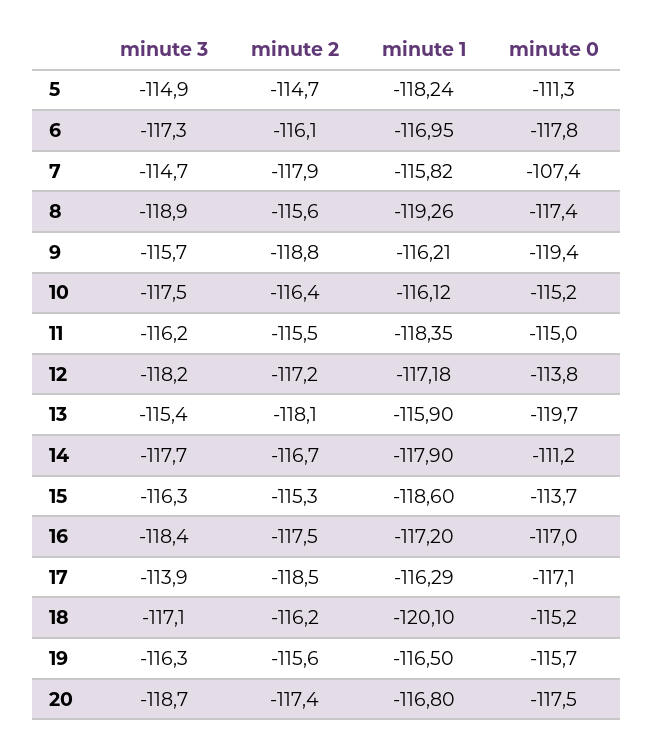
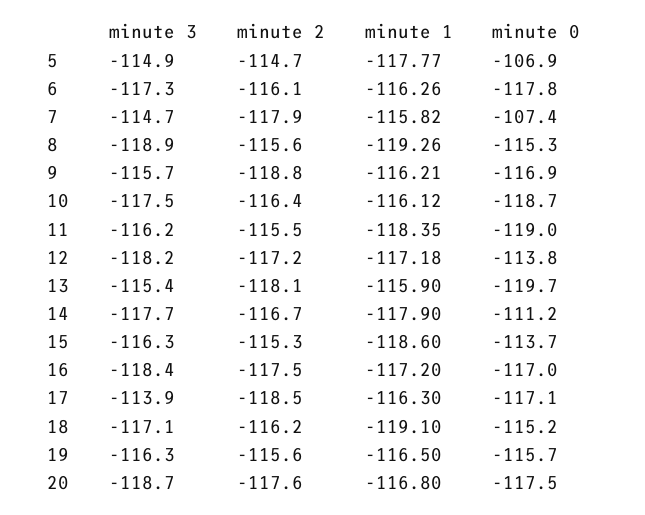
minute 1, 5: -118.24 -> -117.77
minute 0, 5: -111.3 -> -106.9
minute 1, 6: -116.95 -> -116.26
minute 0, 8: -117.4 -> -115.3
minute 0, 9: -119.4 -> -116.9
minute 0, 10: -115.2 -> -118.7
minute 0, 11: -115 -> -119
minute 1, 17: -116.29 -> -116.3
minute 1, 18: -120.1 -> -119.1
minute 2, 20: -117.4 -> -117.6

